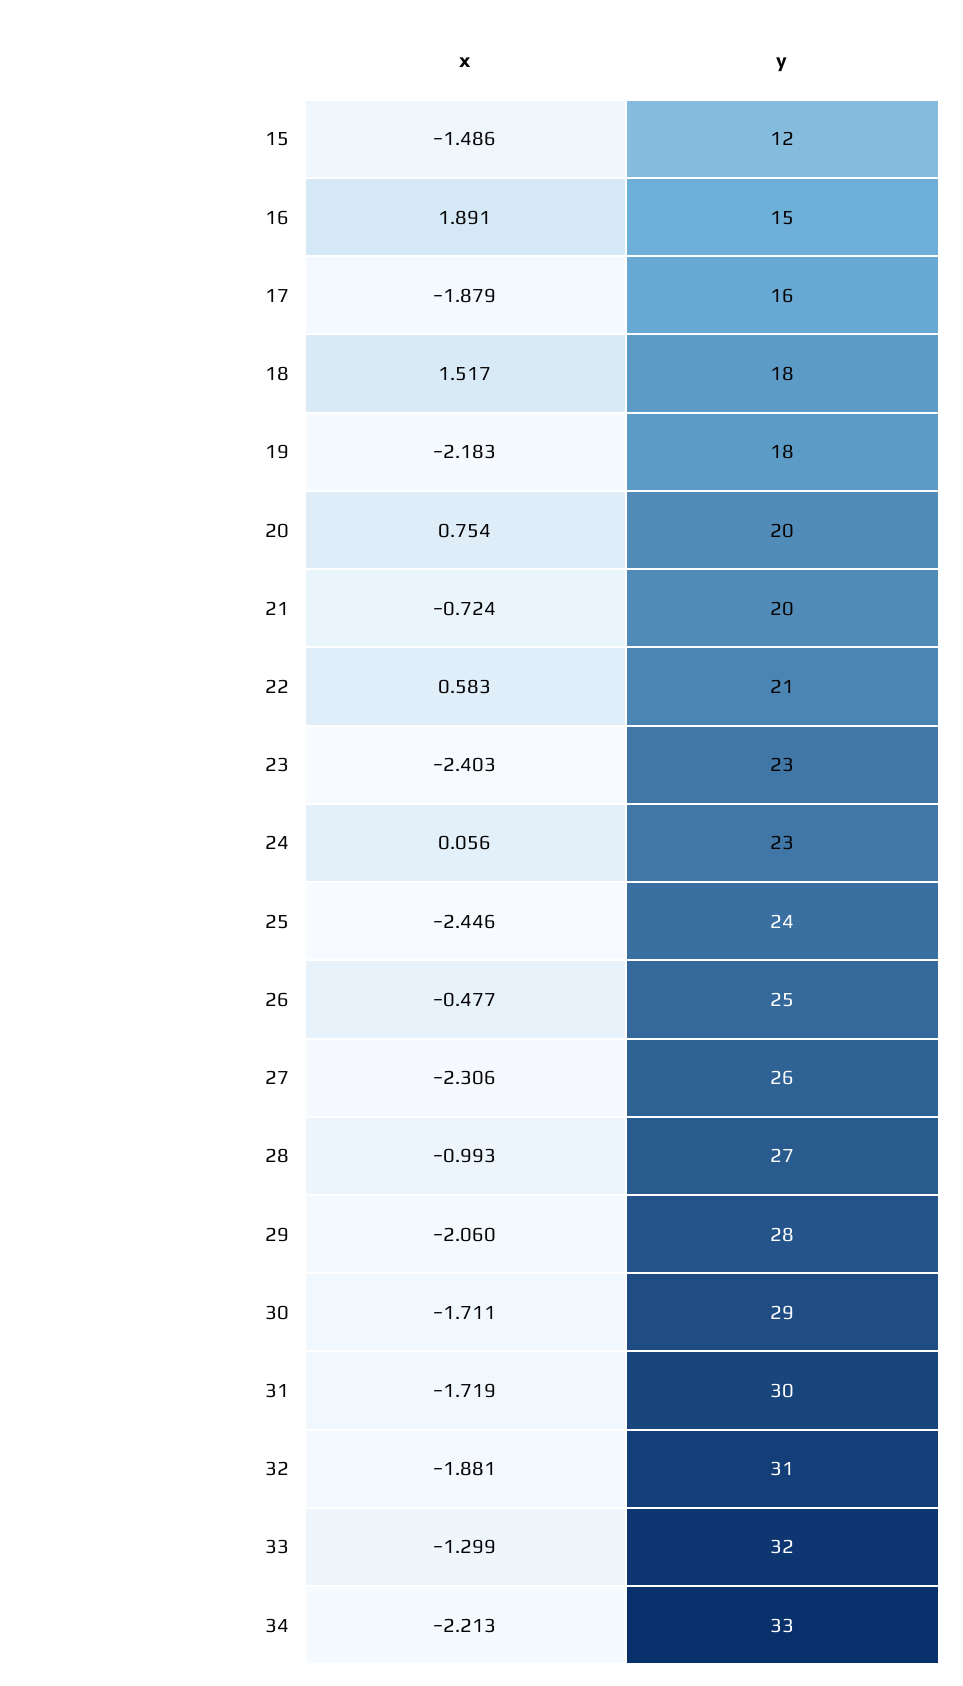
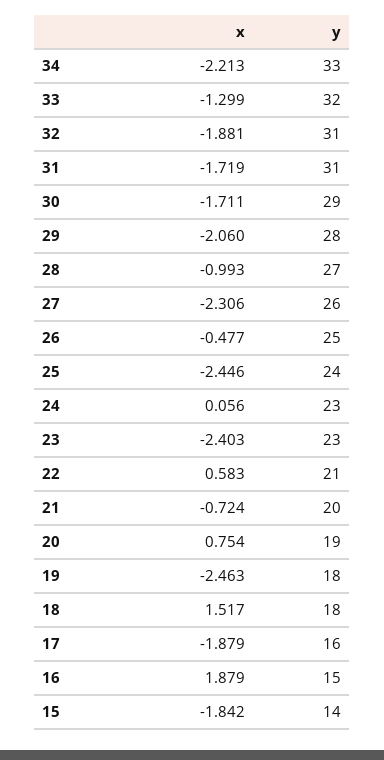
x, 15: -1.486 -> -1.842
y, 15: 12 -> 14
x, 16: 1.891 -> 1.879
x, 19: -2.183 -> -2.463
y, 20: 20 -> 19
y, 31: 30 -> 31

